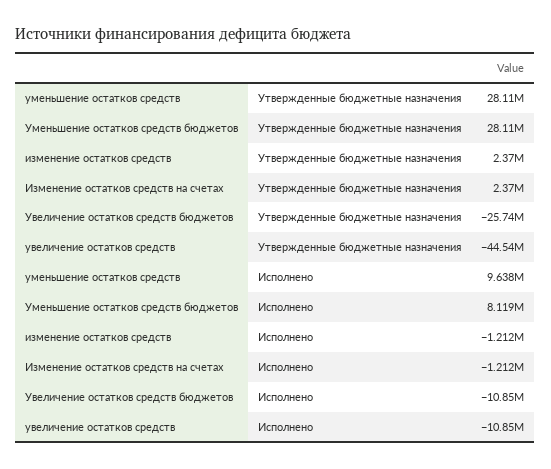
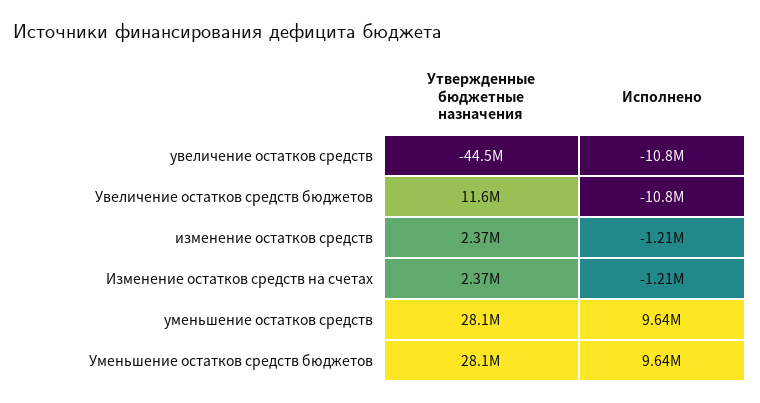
Увеличение остатков средств бюджетов, Утвержденные бюджетные назначения: -25740000 -> 11600000
Уменьшение остатков средств бюджетов, Исполнено: 8119000 -> 9640000

